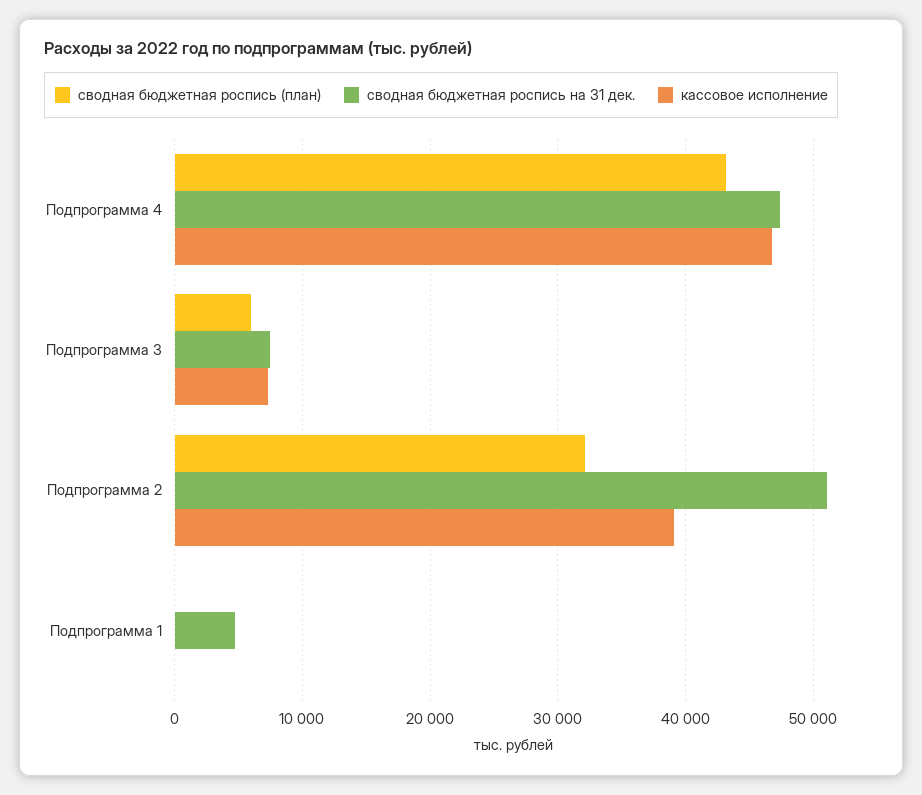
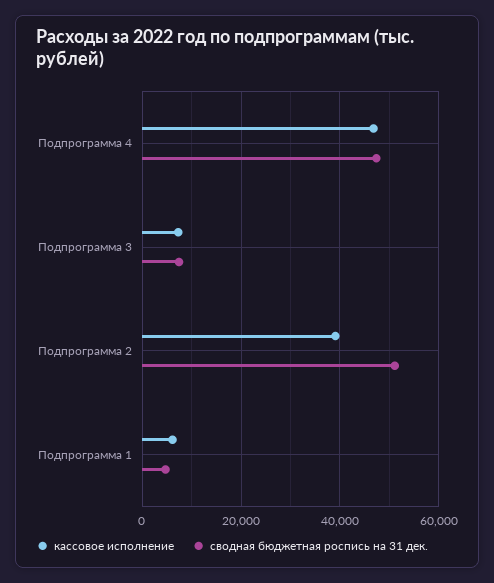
сводная бюджетная роспись (план), Подпрограмма 4: 43000 -> none
сводная бюджетная роспись (план), Подпрограмма 3: 6000 -> none
сводная бюджетная роспись (план), Подпрограмма 2: 32000 -> none
сводная бюджетная роспись (план), Подпрограмма 1: 0 -> none
кассовое исполнение, Подпрограмма 1: 0 -> 6000

